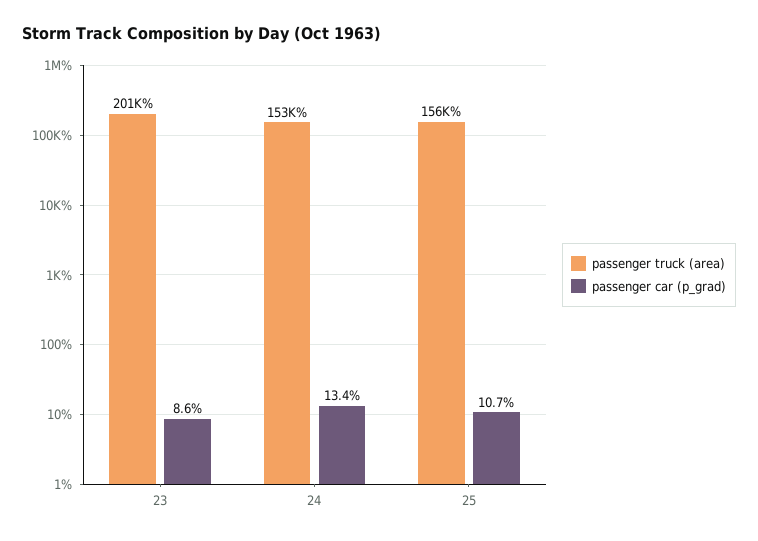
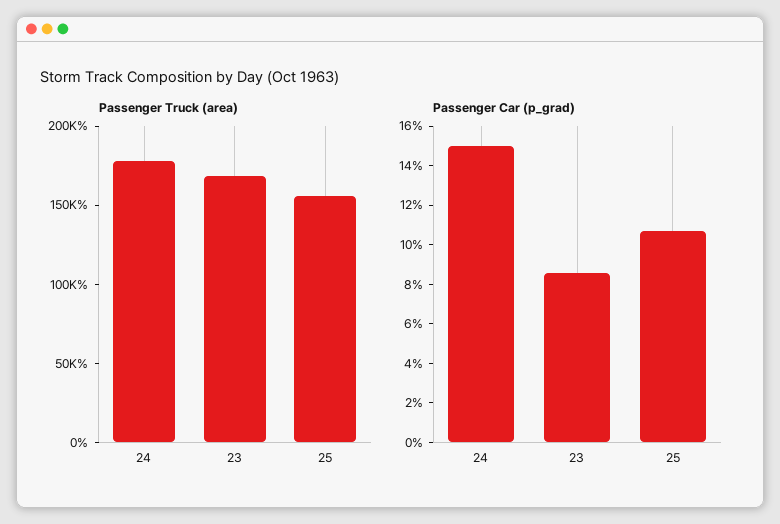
passenger truck (area), 23: 201000 -> 170000
passenger truck (area), 24: 153000 -> 180000
passenger car (p_grad), 24: 13.4 -> 15

